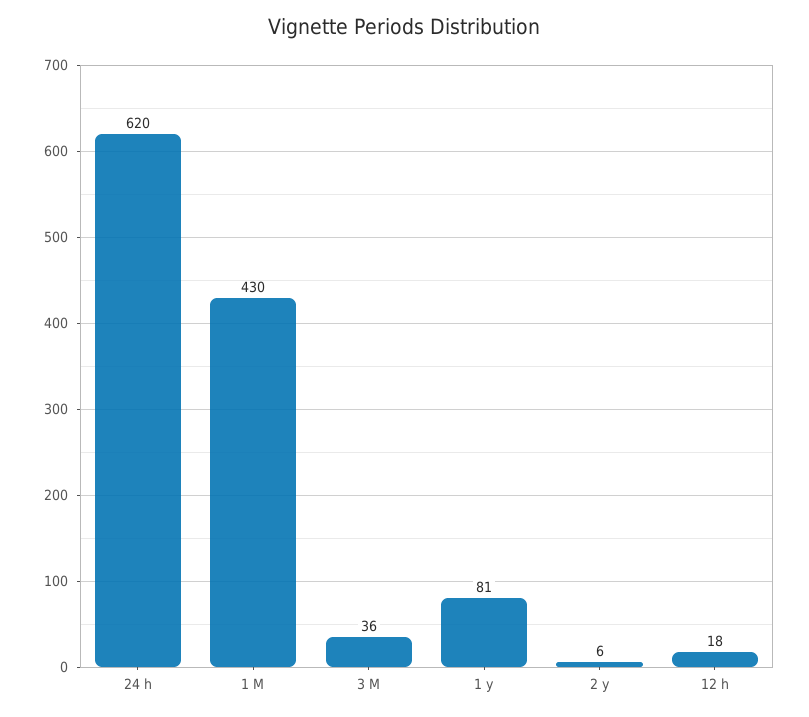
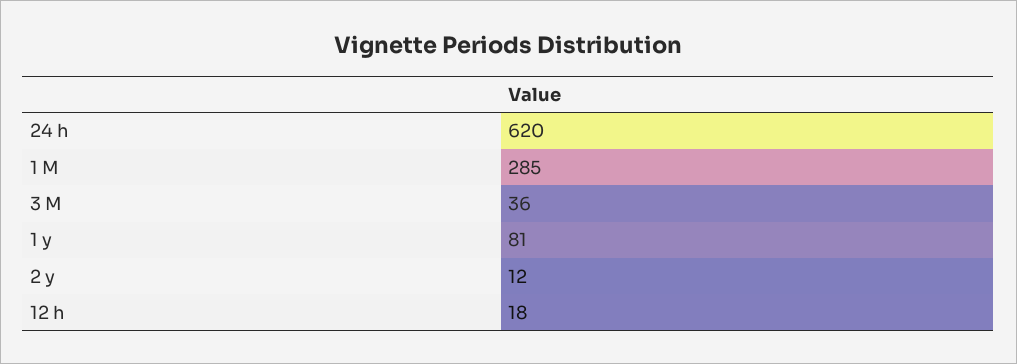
1 M: 430 -> 285
2 y: 6 -> 12

